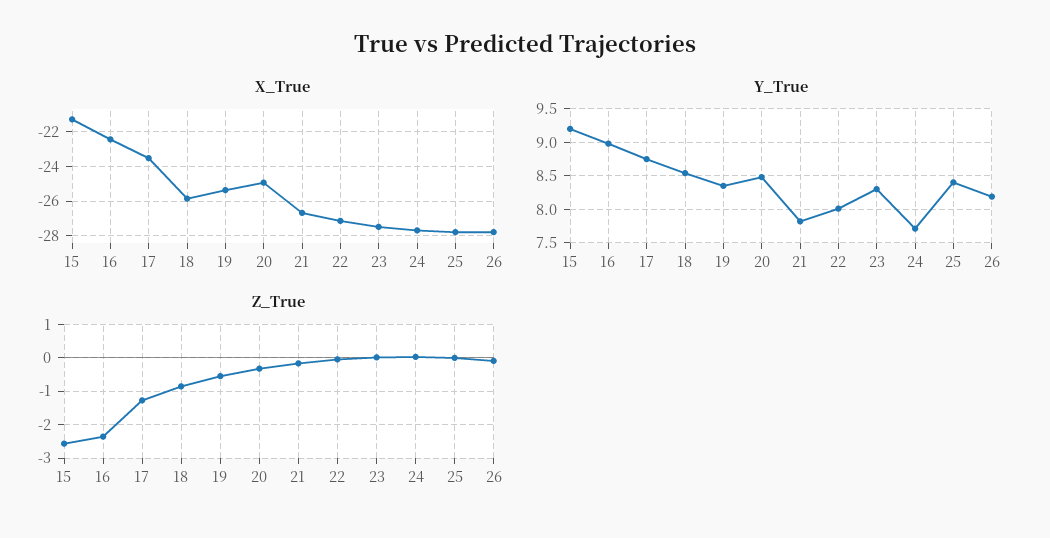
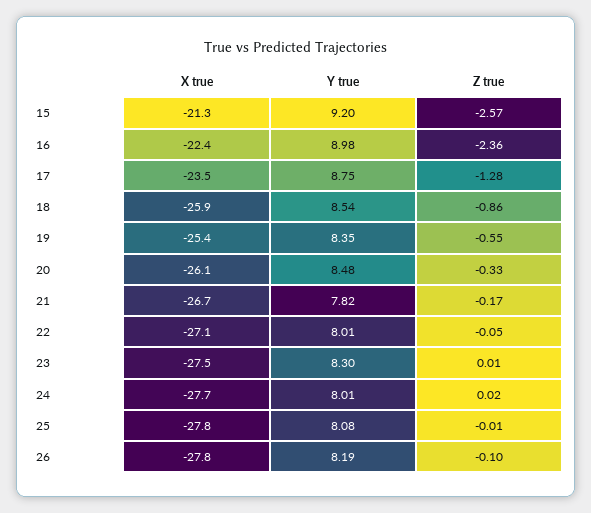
X_True, 20: -25 -> -26.1
Y_True, 24: 7.7 -> 8.01
Y_True, 25: 8.4 -> 8.08

